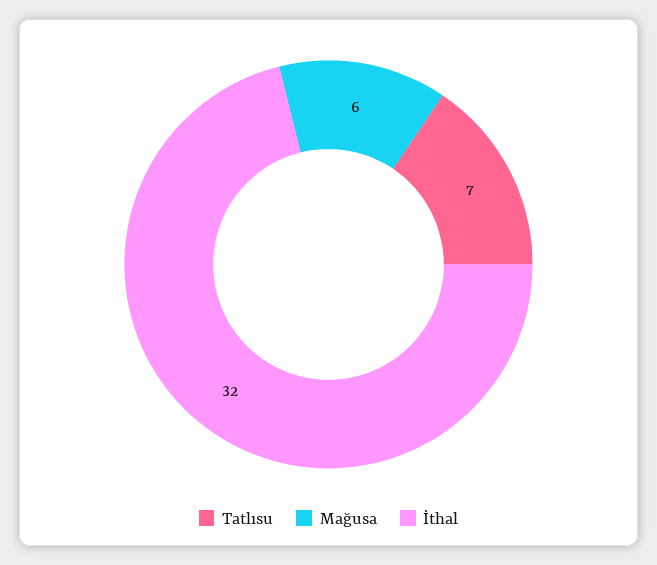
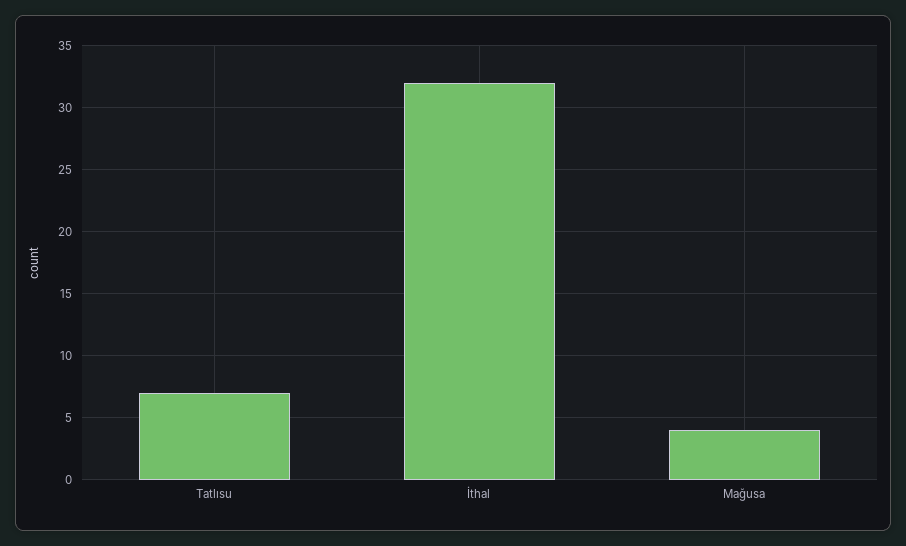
Mağusa: 6 -> 4

